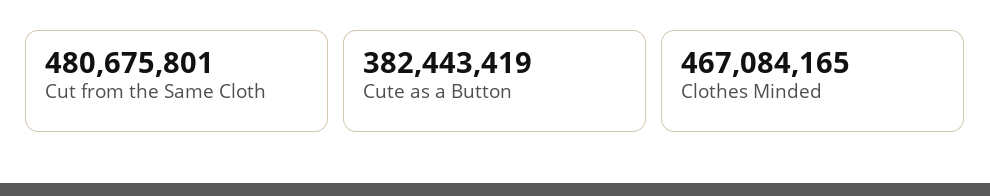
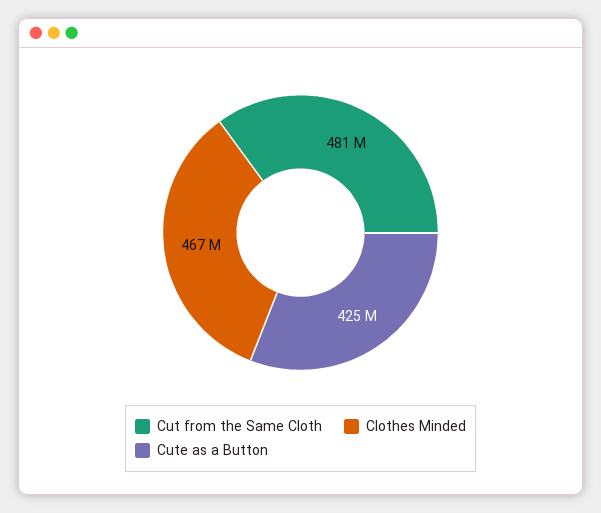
Cute as a Button: 382443419 -> 425000000

